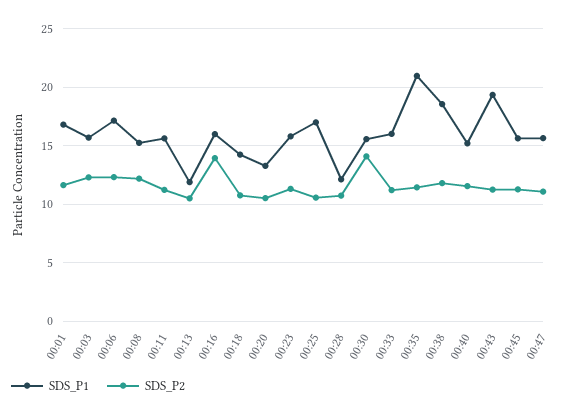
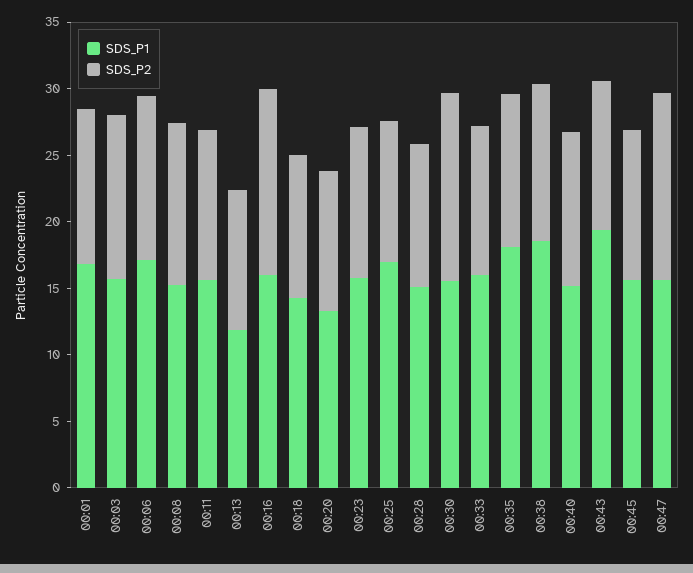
SDS_P1, 00:28: 12 -> 15
SDS_P1, 00:35: 21 -> 18
SDS_P2, 00:47: 11 -> 14

